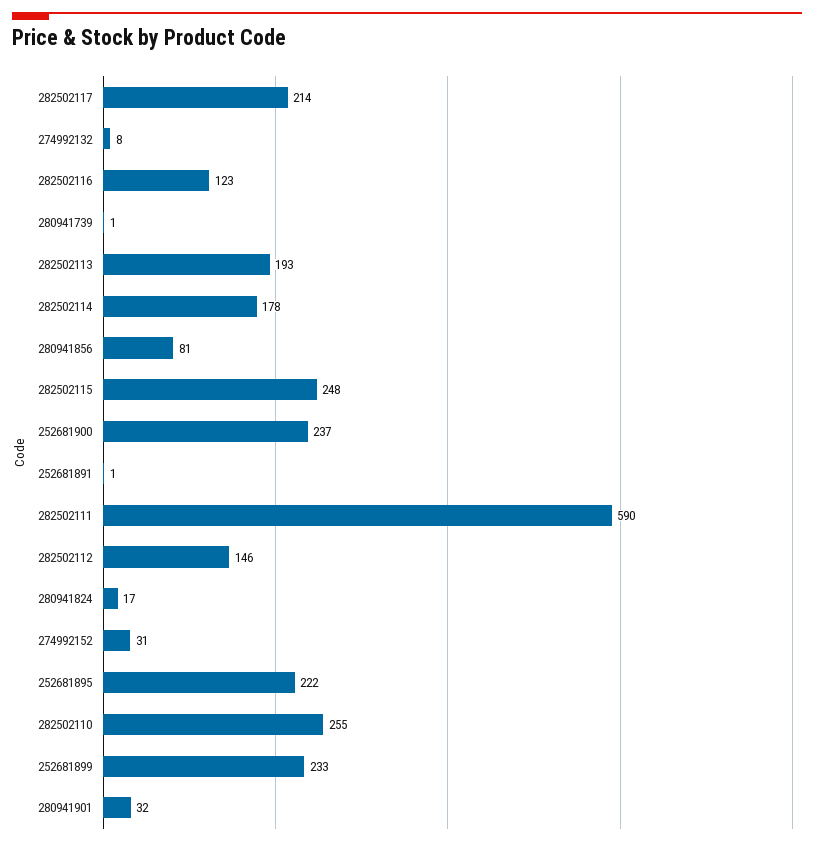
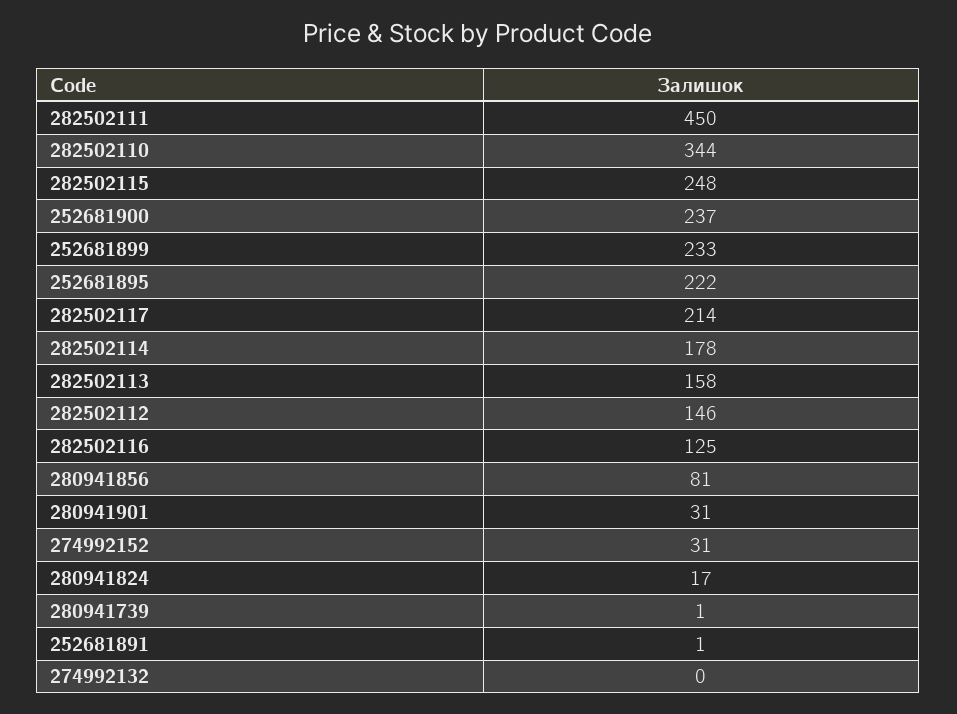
274992132: 8 -> 0
282502116: 123 -> 125
282502113: 193 -> 158
282502111: 590 -> 450
282502110: 255 -> 344
280941901: 32 -> 31

